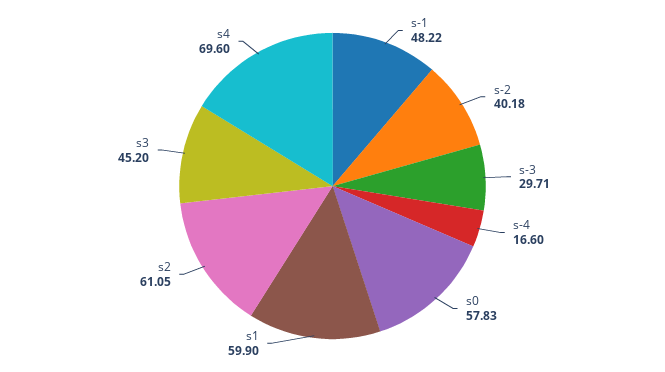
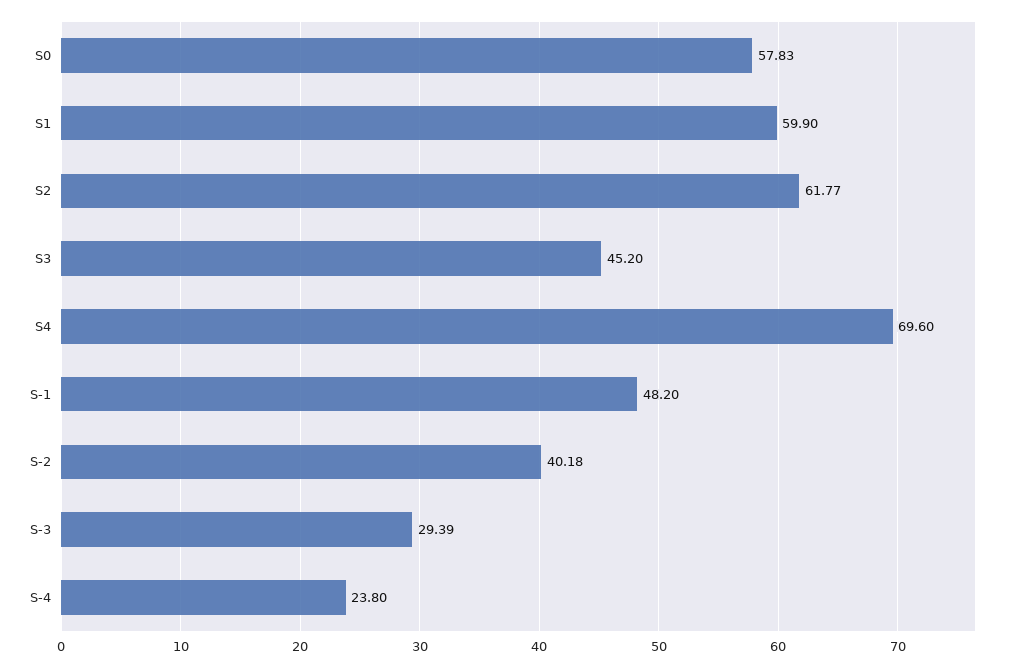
s-1: 48.22 -> 48.2
s-3: 29.71 -> 29.39
s-4: 16.6 -> 23.8
s2: 61.05 -> 61.77

